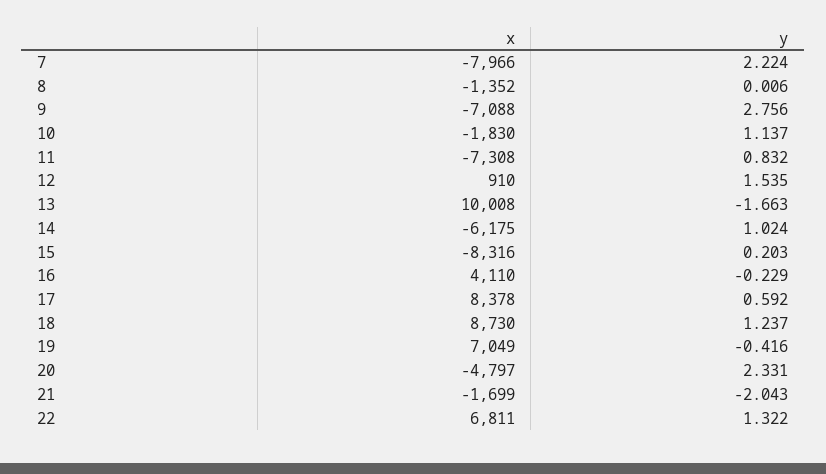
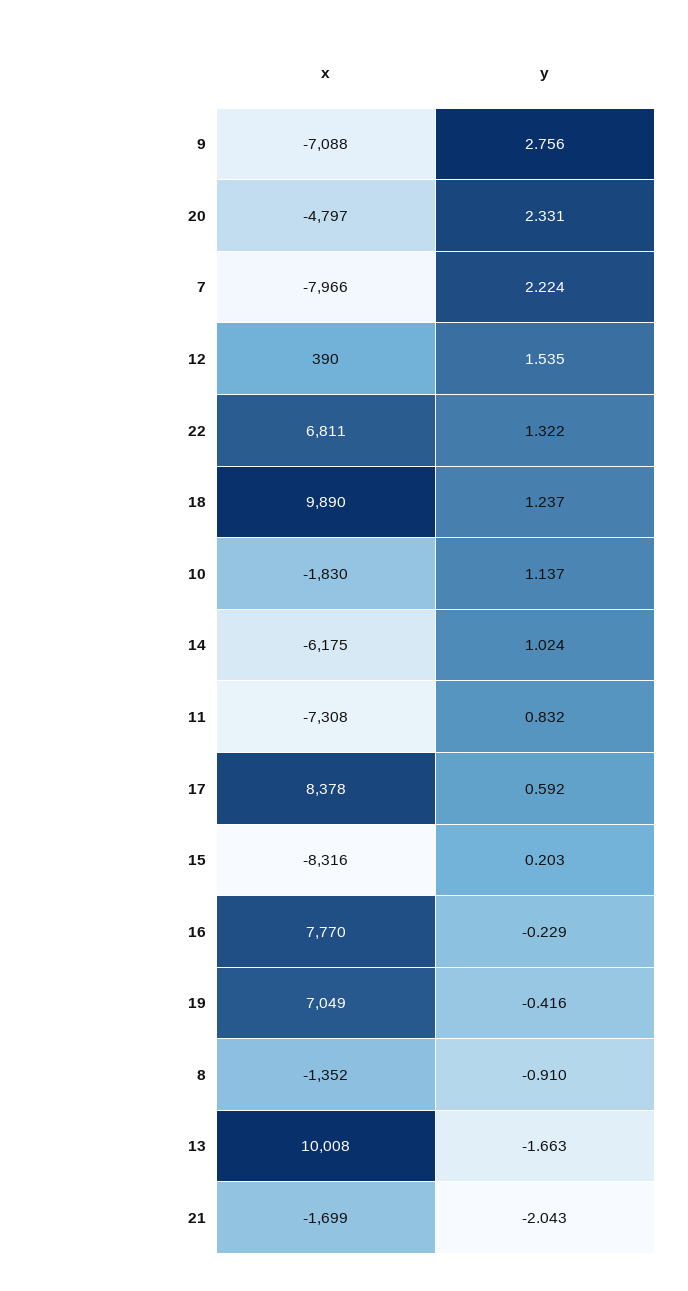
y, 8: 0.006 -> -0.91
x, 12: 910 -> 390
x, 16: 4110 -> 7770
x, 18: 8730 -> 9890

